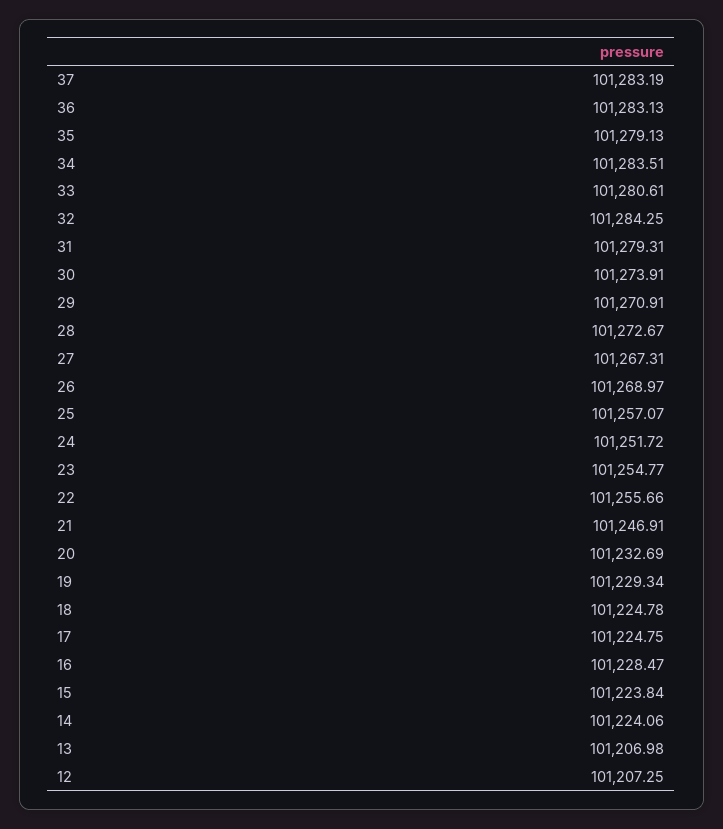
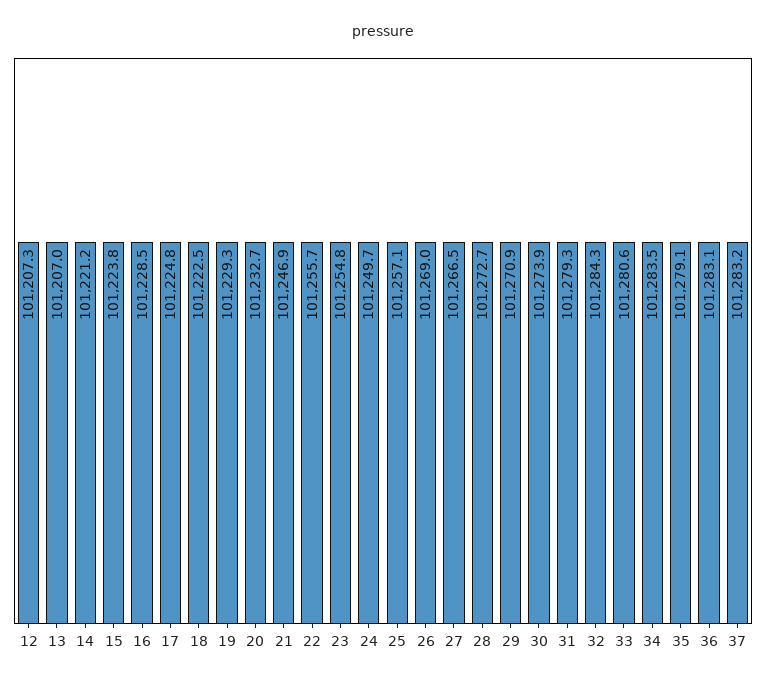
27: 101267.31 -> 101266.5
24: 101251.72 -> 101249.7
18: 101224.78 -> 101222.5
14: 101224.06 -> 101221.2

